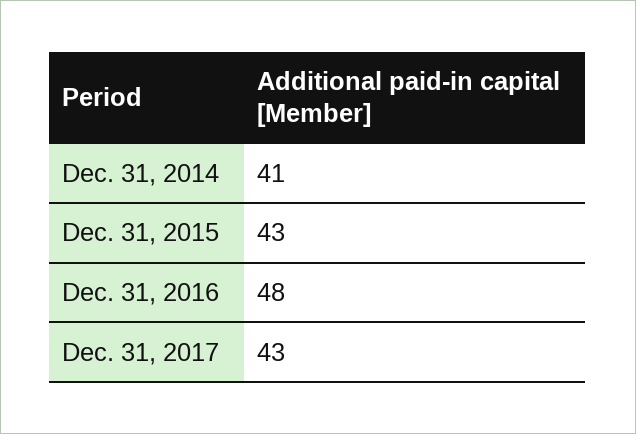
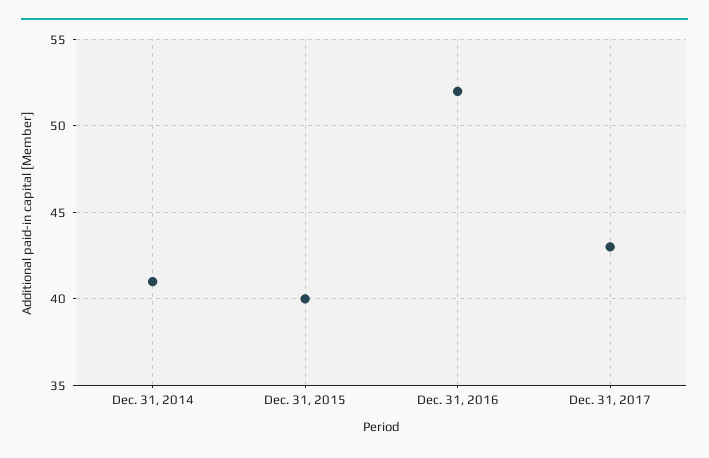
Dec. 31, 2015: 43 -> 40
Dec. 31, 2016: 48 -> 52

